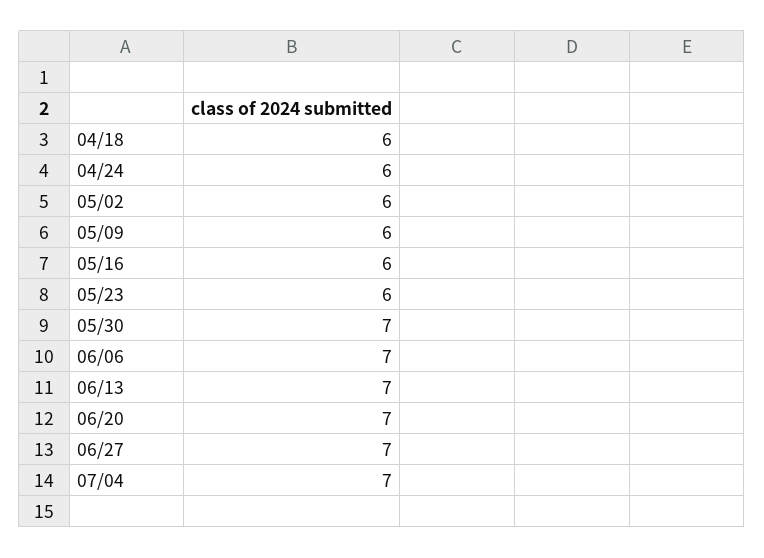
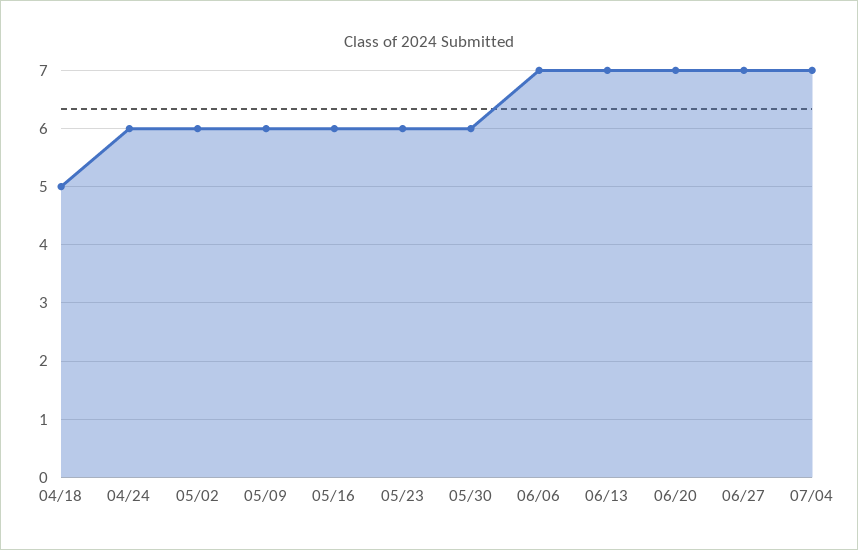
04/18: 6 -> 5
05/30: 7 -> 6

